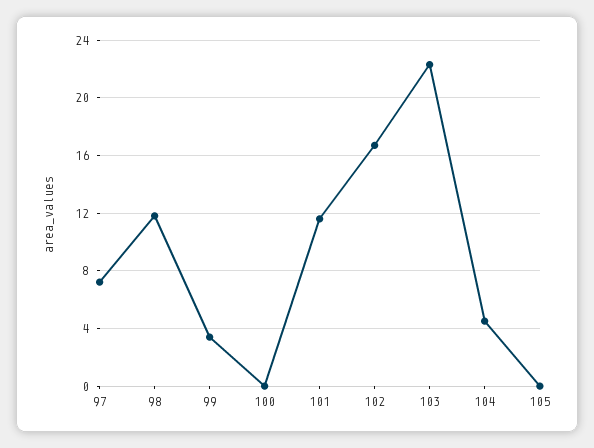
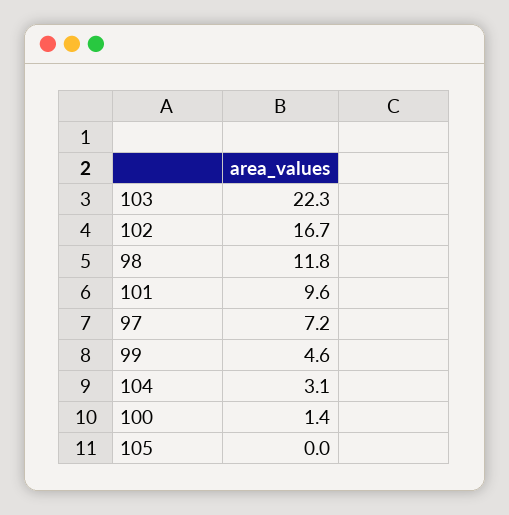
99: 3.5 -> 4.6
100: 0 -> 1.4
101: 11.5 -> 9.6
104: 4.5 -> 3.1

